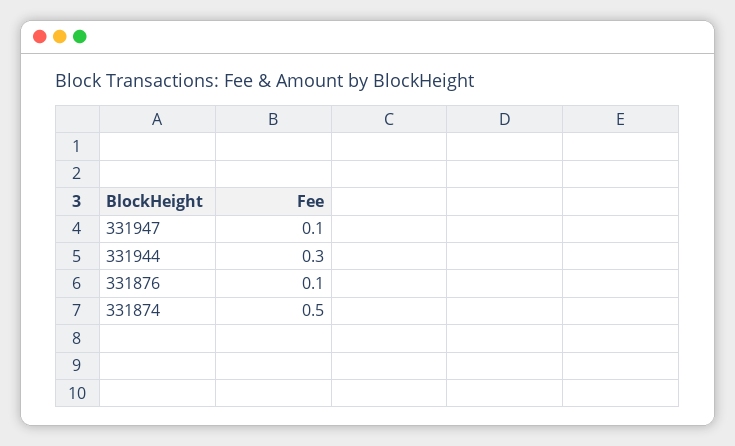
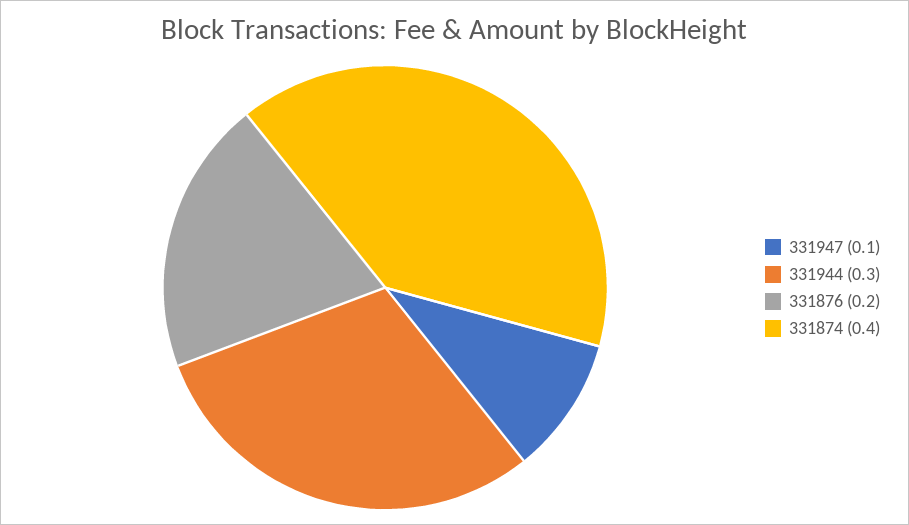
331876: 0.1 -> 0.2
331874: 0.5 -> 0.4

